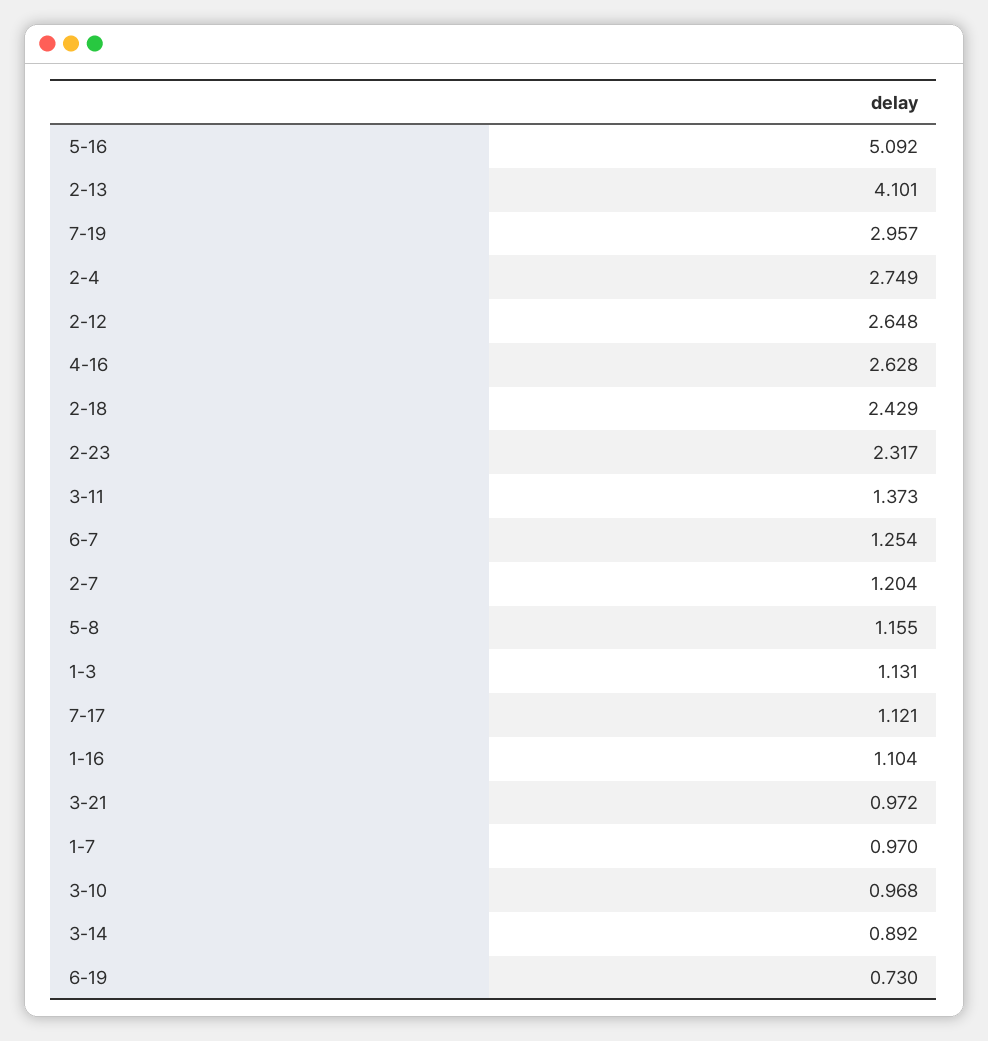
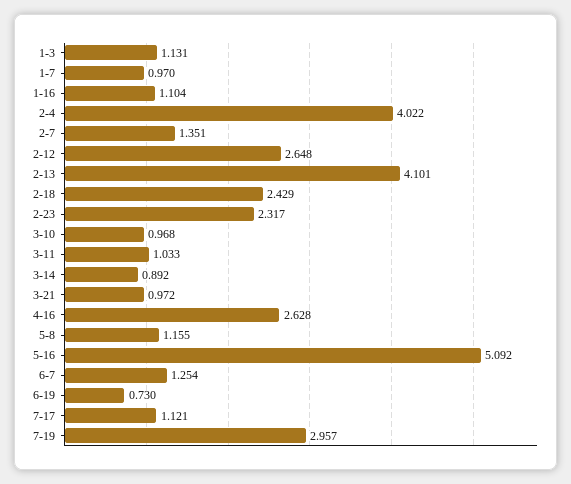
2-4: 2.749 -> 4.022
3-11: 1.373 -> 1.033
2-7: 1.204 -> 1.351

